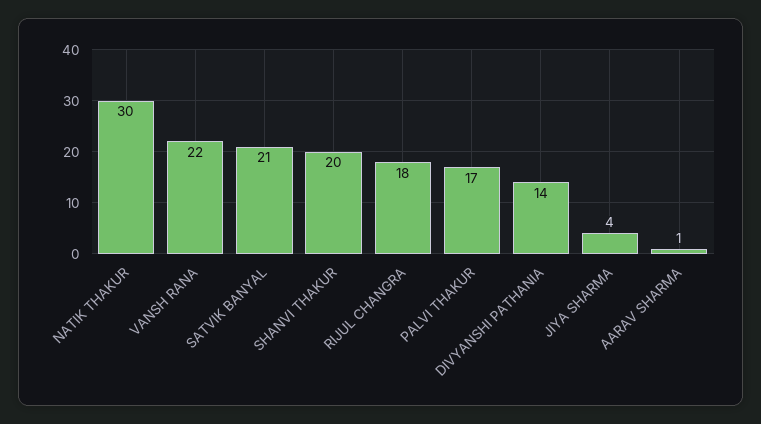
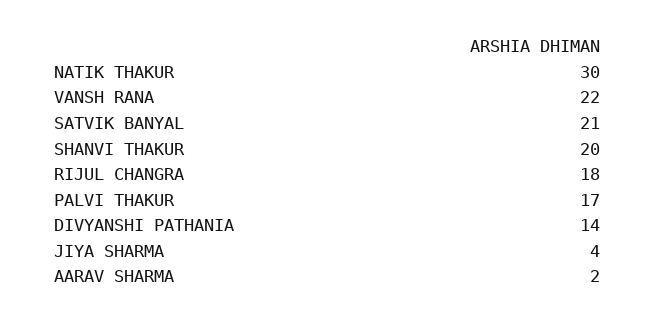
AARAV SHARMA: 1 -> 2

